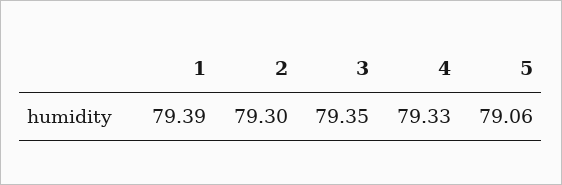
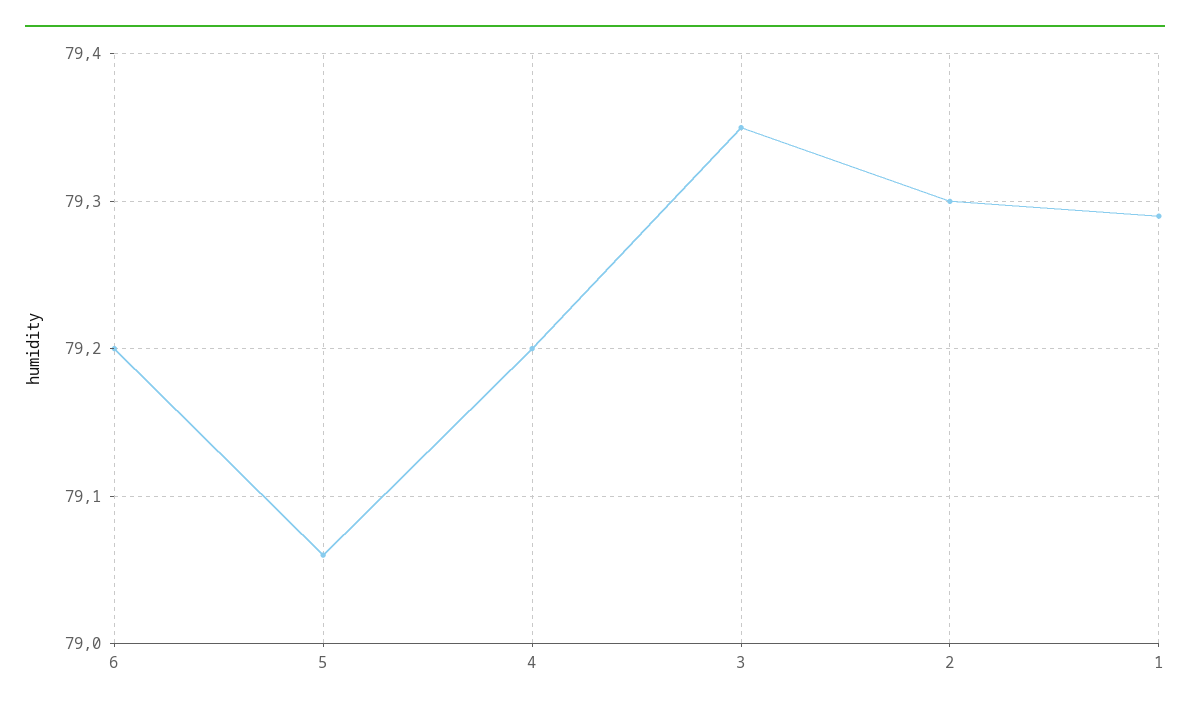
1: 79.39 -> 79.29
4: 79.33 -> 79.2
6: none -> 79.2

